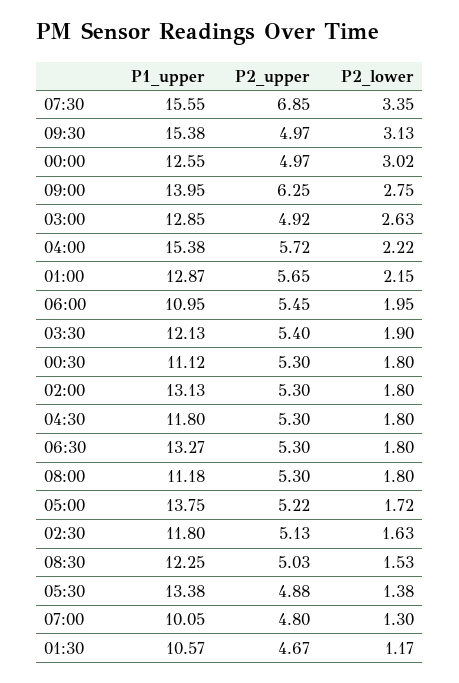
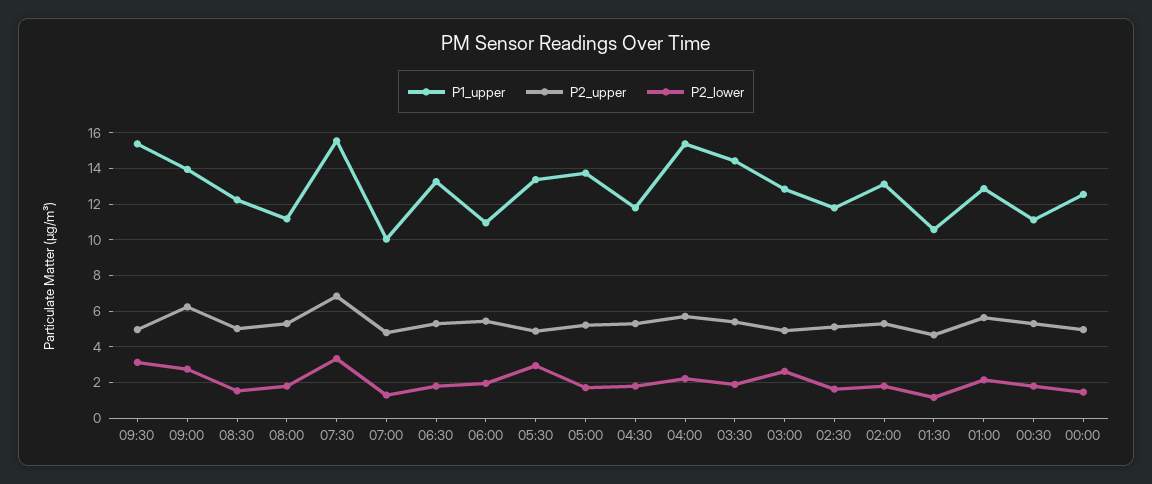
P2_lower, 00:00: 3.02 -> 1.5
P1_upper, 03:30: 12.13 -> 14.5
P2_lower, 05:30: 1.38 -> 3

